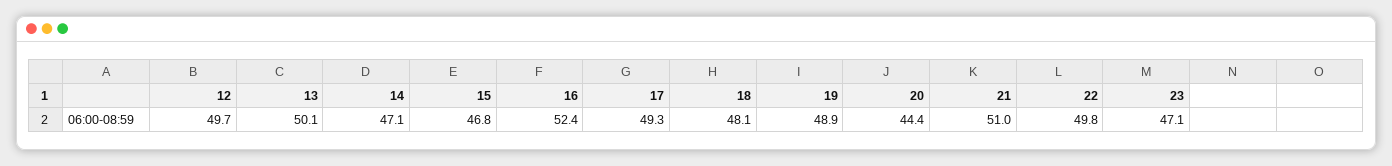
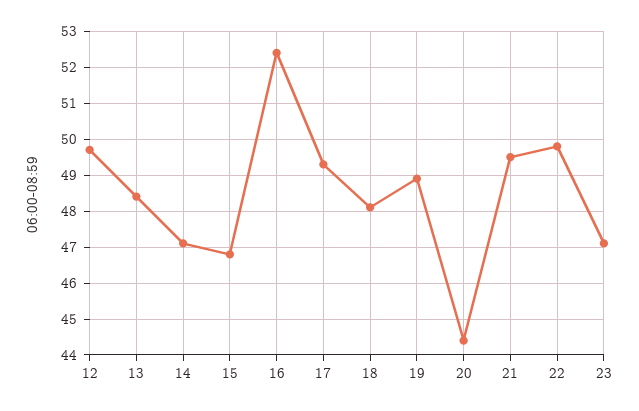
13: 50.1 -> 48.5
21: 51 -> 49.5

